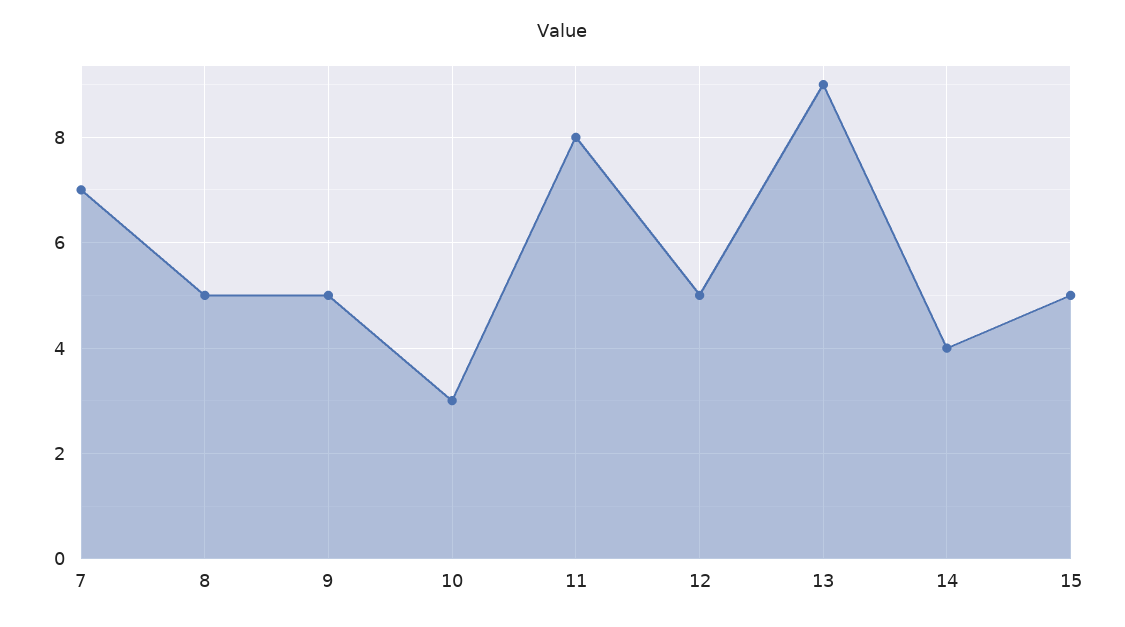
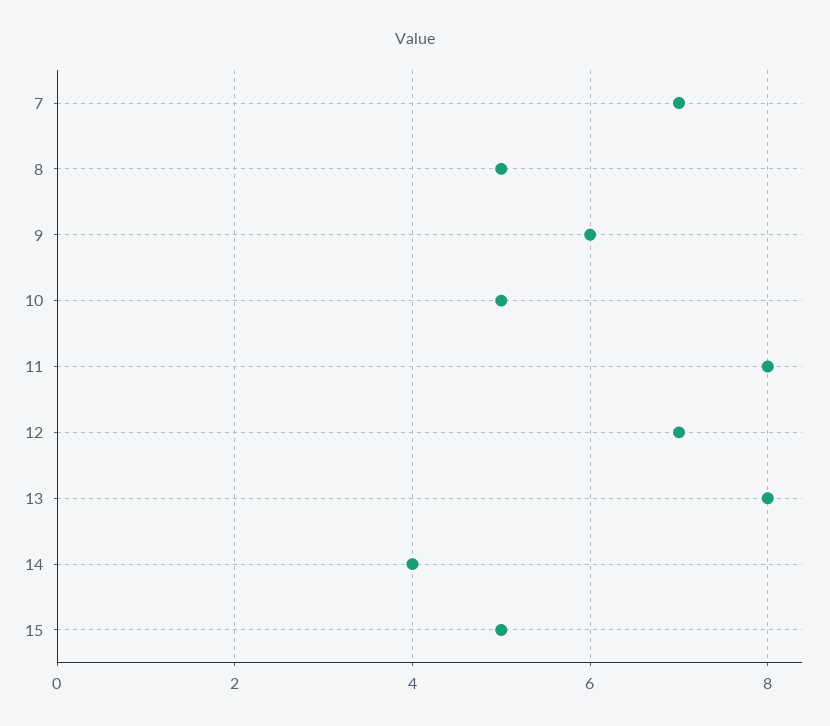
9: 5 -> 6
10: 3 -> 5
12: 5 -> 7
13: 9 -> 8

